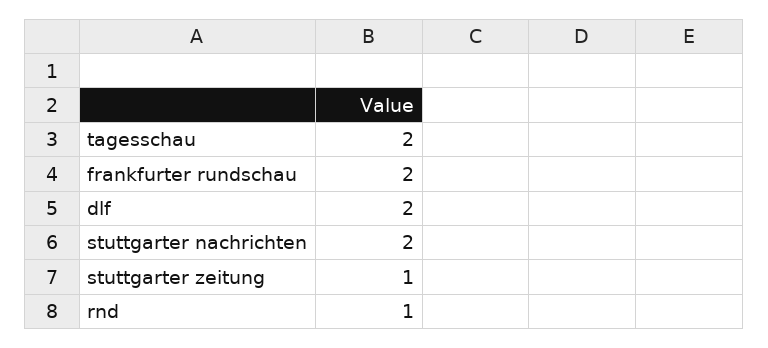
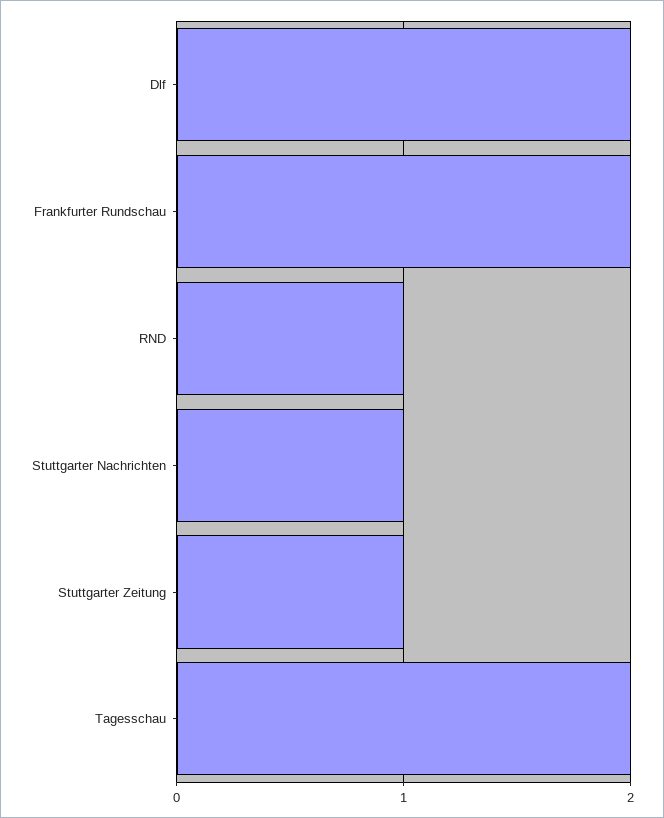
stuttgarter nachrichten: 2 -> 1

